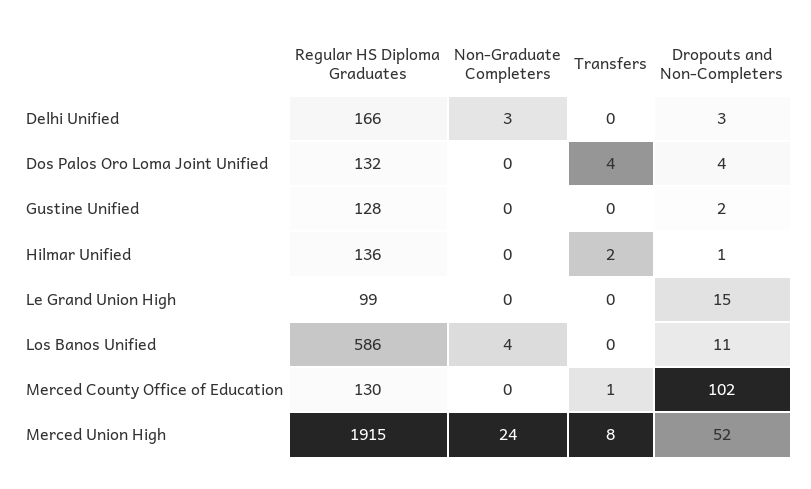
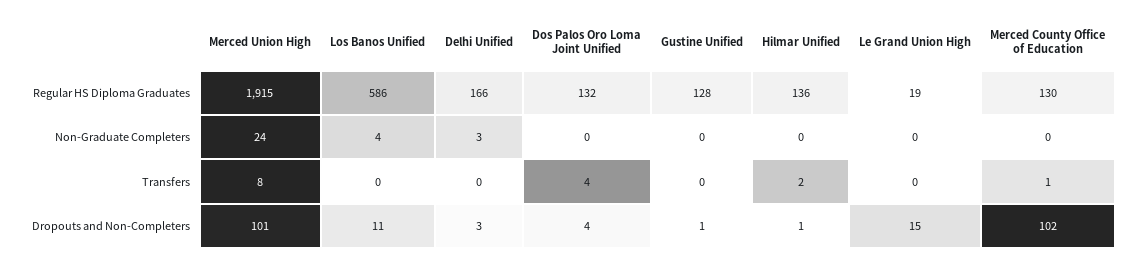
Dropouts and Non-Completers, Gustine Unified: 2 -> 1
Regular HS Diploma Graduates, Le Grand Union High: 99 -> 19
Dropouts and Non-Completers, Merced Union High: 52 -> 101

